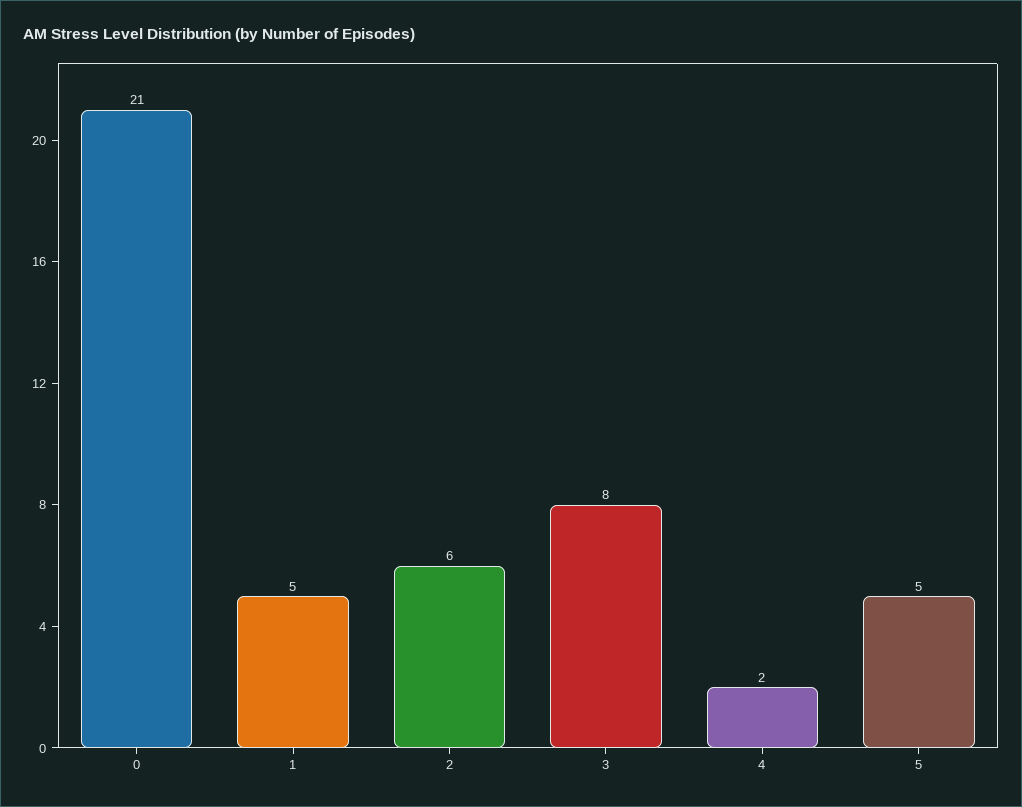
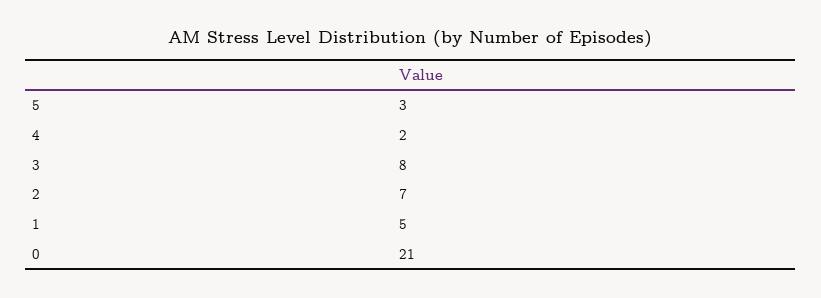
2: 6 -> 7
5: 5 -> 3

